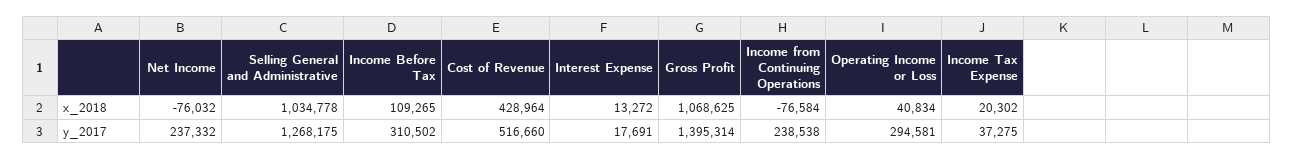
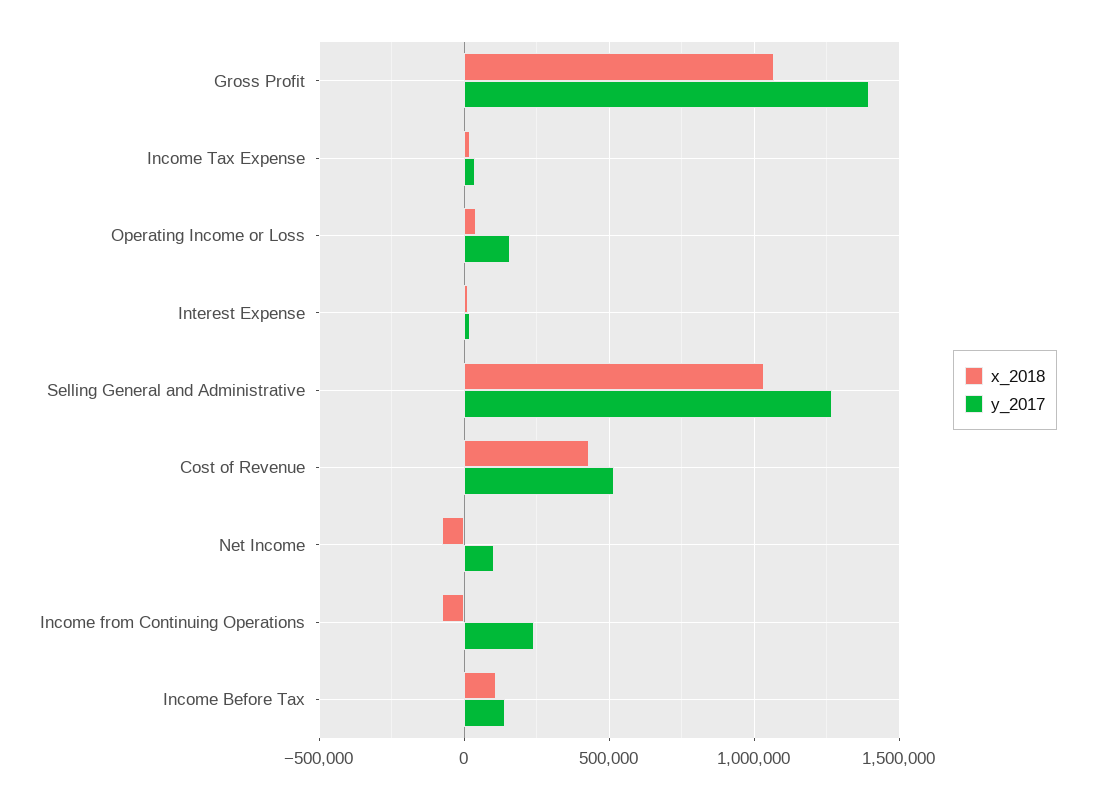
y_2017, Net Income: 237332 -> 100000
y_2017, Income Before Tax: 310502 -> 150000
y_2017, Operating Income or Loss: 294581 -> 150000

